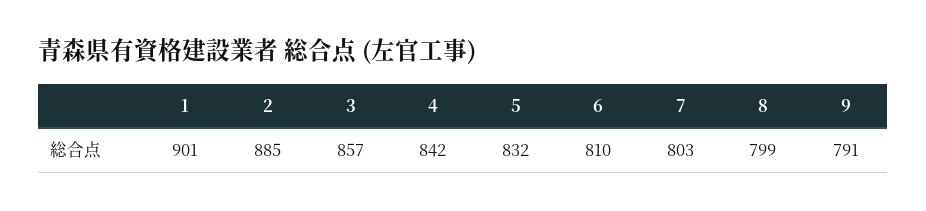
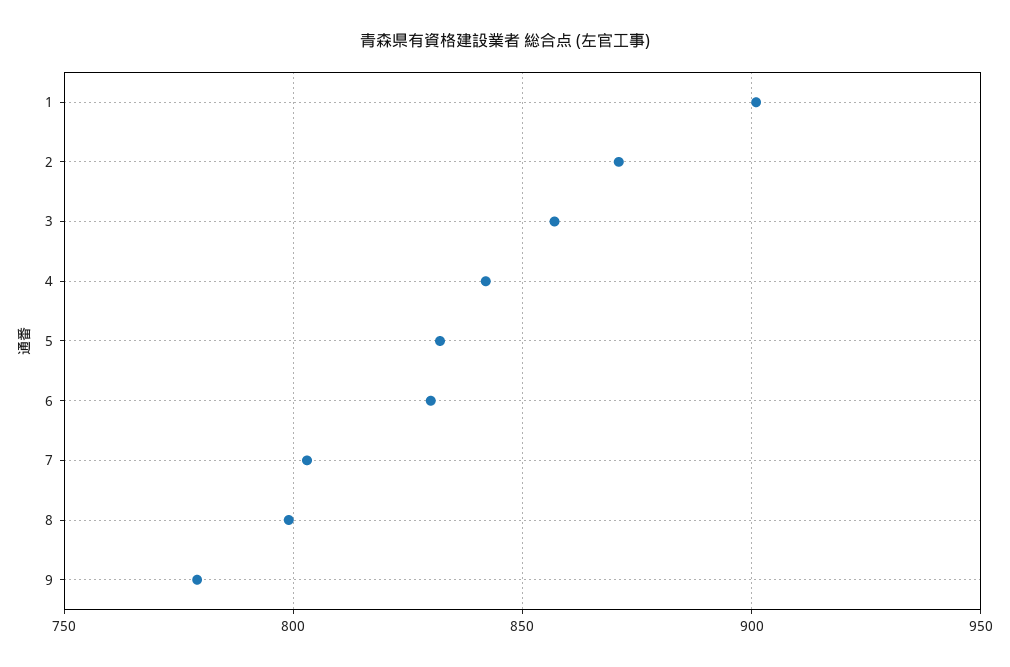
2: 885 -> 870
6: 810 -> 830
9: 791 -> 780

